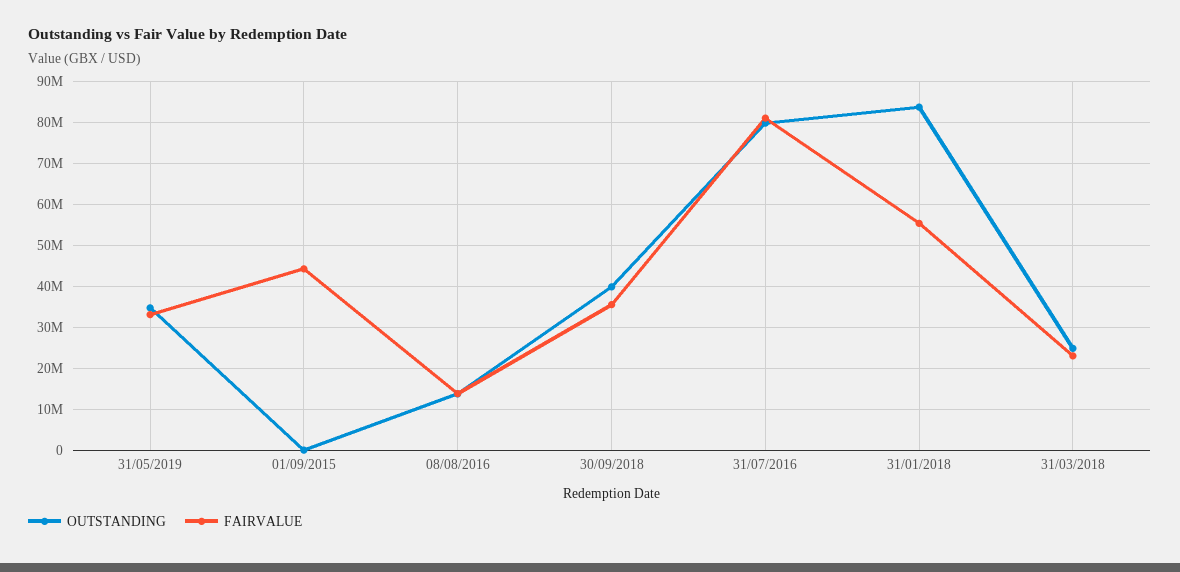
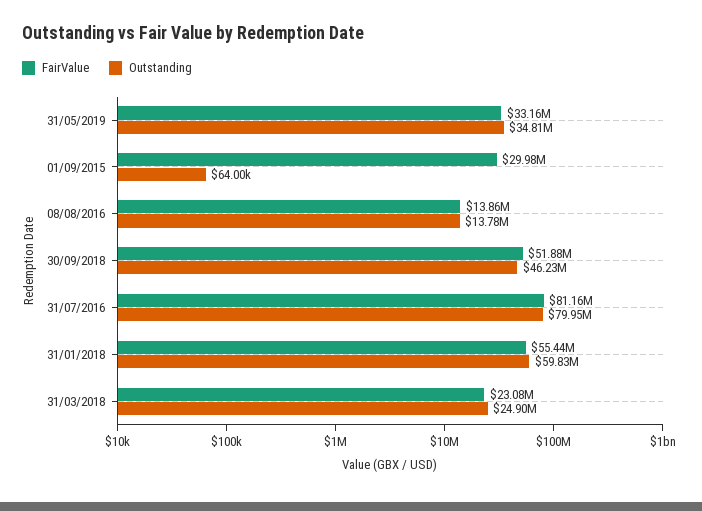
FAIRVALUE, 01/09/2015: 44000000 -> 29980000
OUTSTANDING, 30/09/2018: 40000000 -> 46230000
FAIRVALUE, 30/09/2018: 36000000 -> 51880000
OUTSTANDING, 31/01/2018: 84000000 -> 59830000

